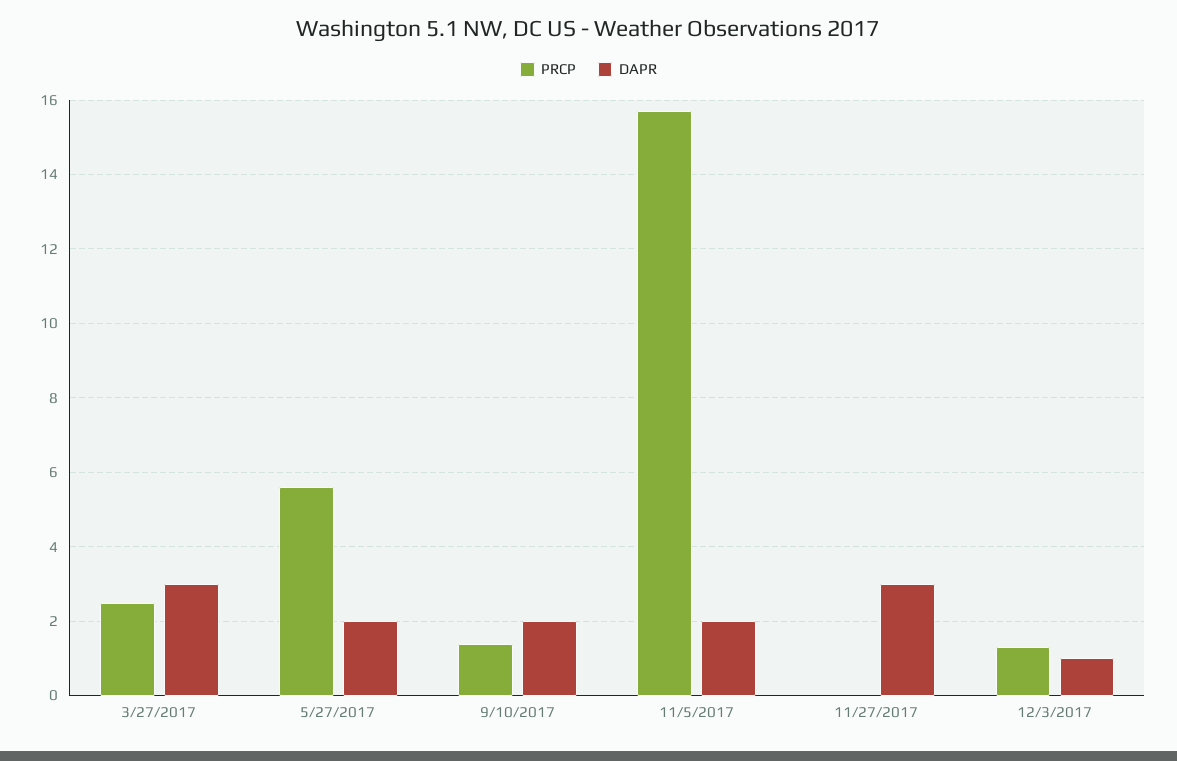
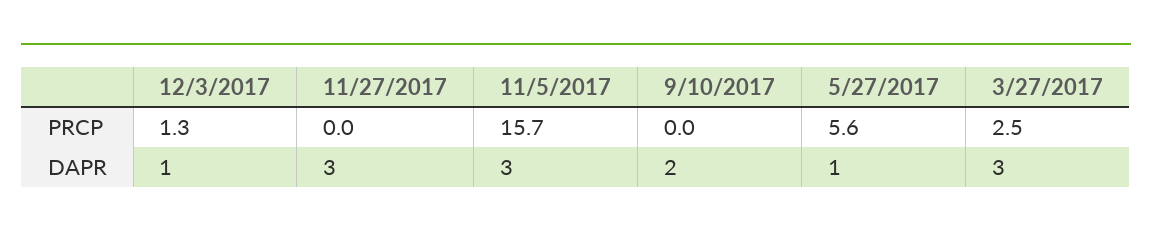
DAPR, 5/27/2017: 2 -> 1
PRCP, 9/10/2017: 1.5 -> 0
DAPR, 11/5/2017: 2 -> 3

